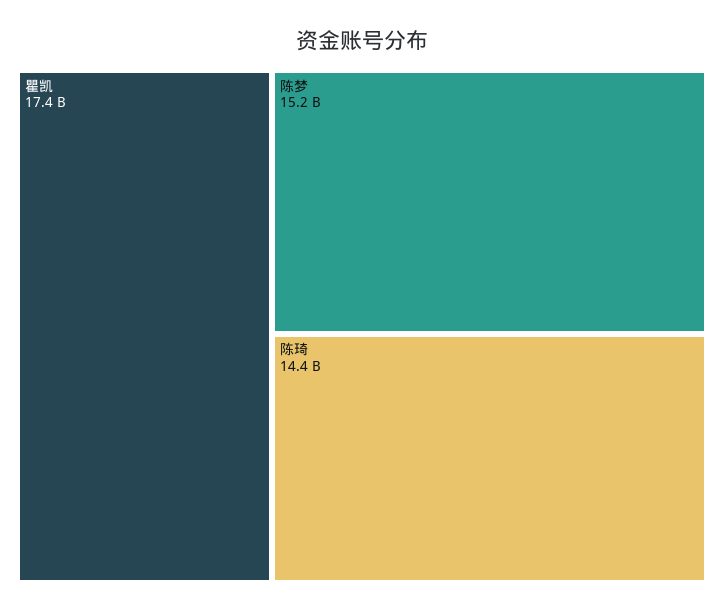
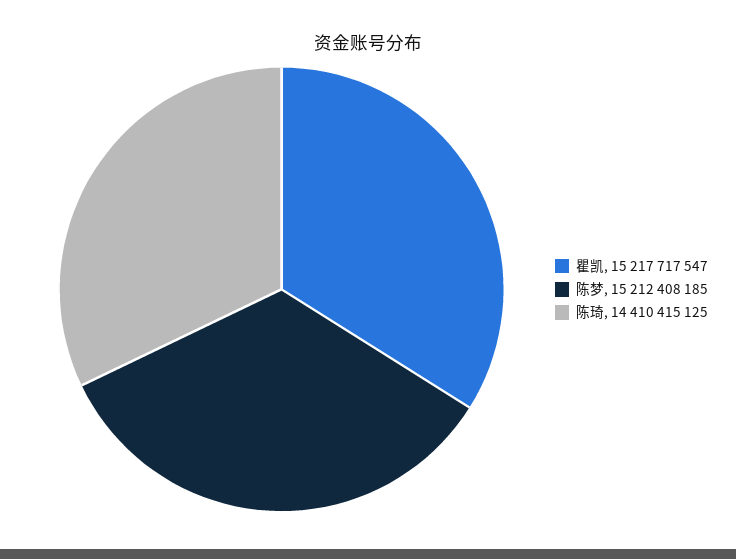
瞿凯: 17400000000 -> 15217717547

